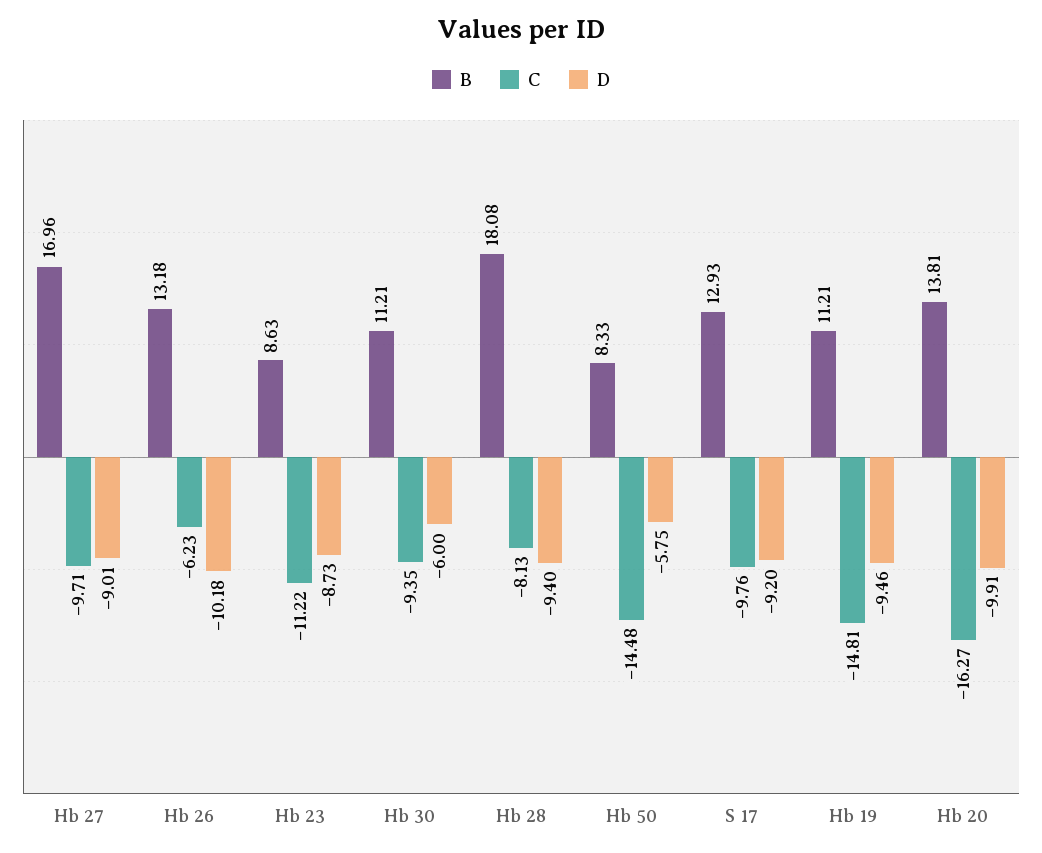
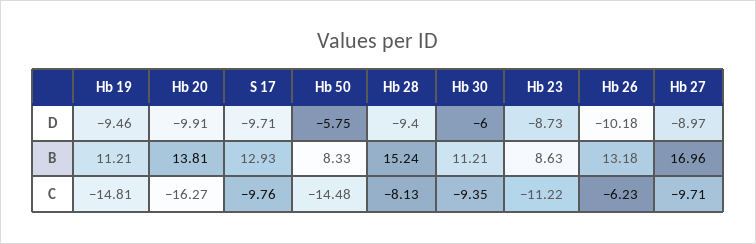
D, Hb 27: -9.01 -> -8.97
B, Hb 28: 18.08 -> 15.24
D, S 17: -9.2 -> -9.71

